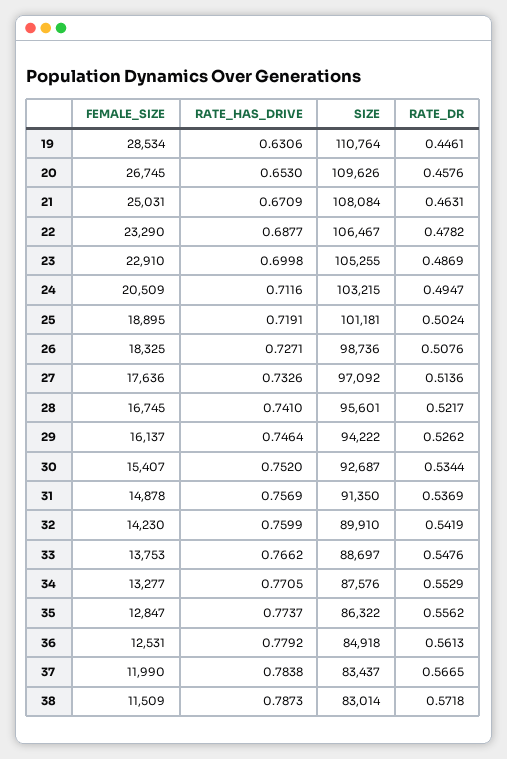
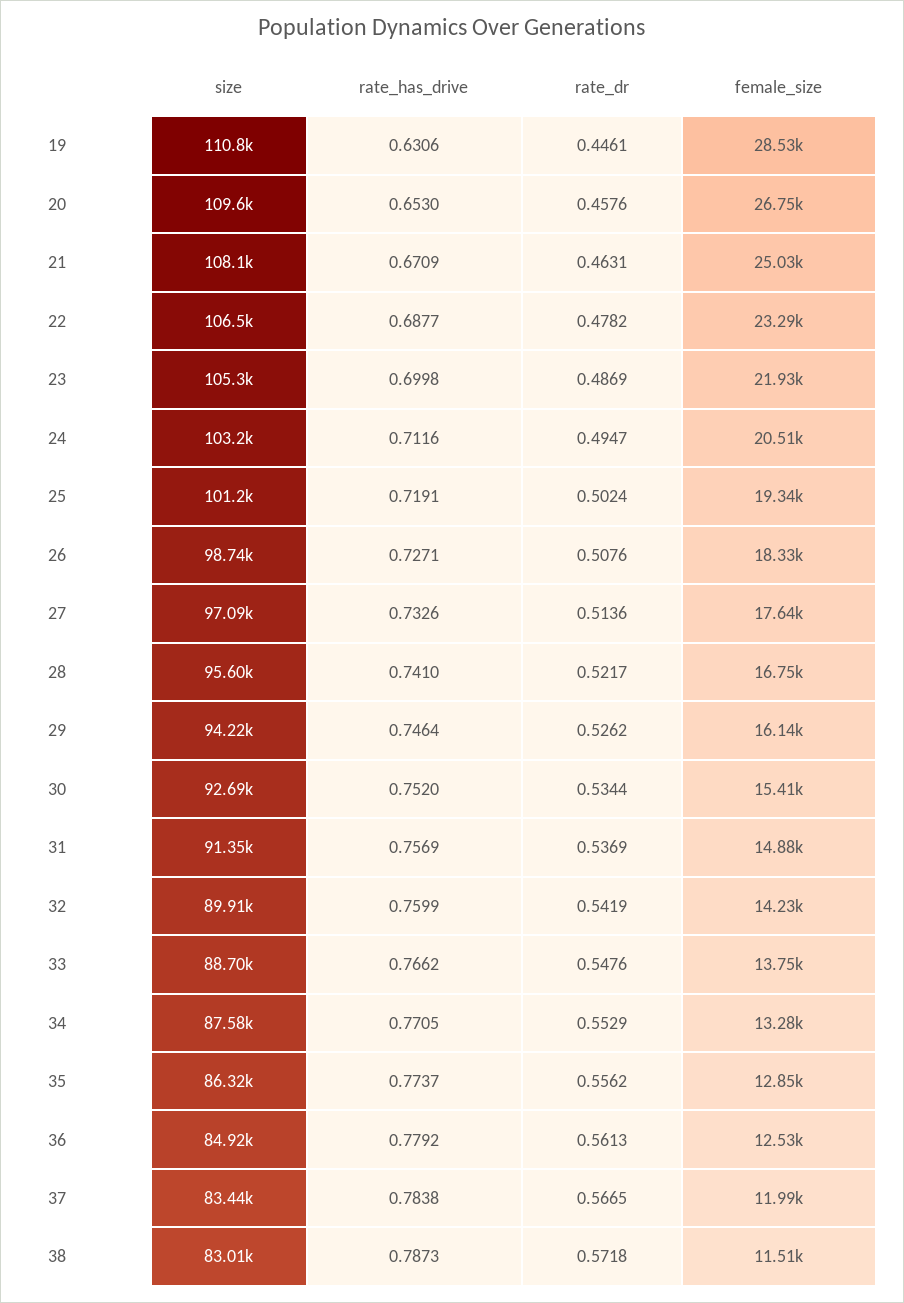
FEMALE_SIZE, 23: 22910 -> 21930
FEMALE_SIZE, 25: 18895 -> 19340

